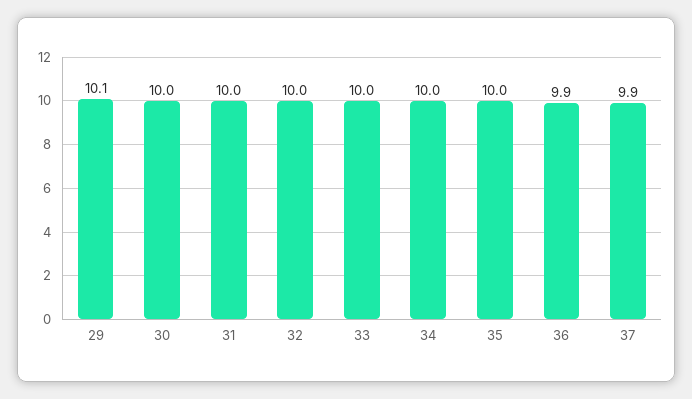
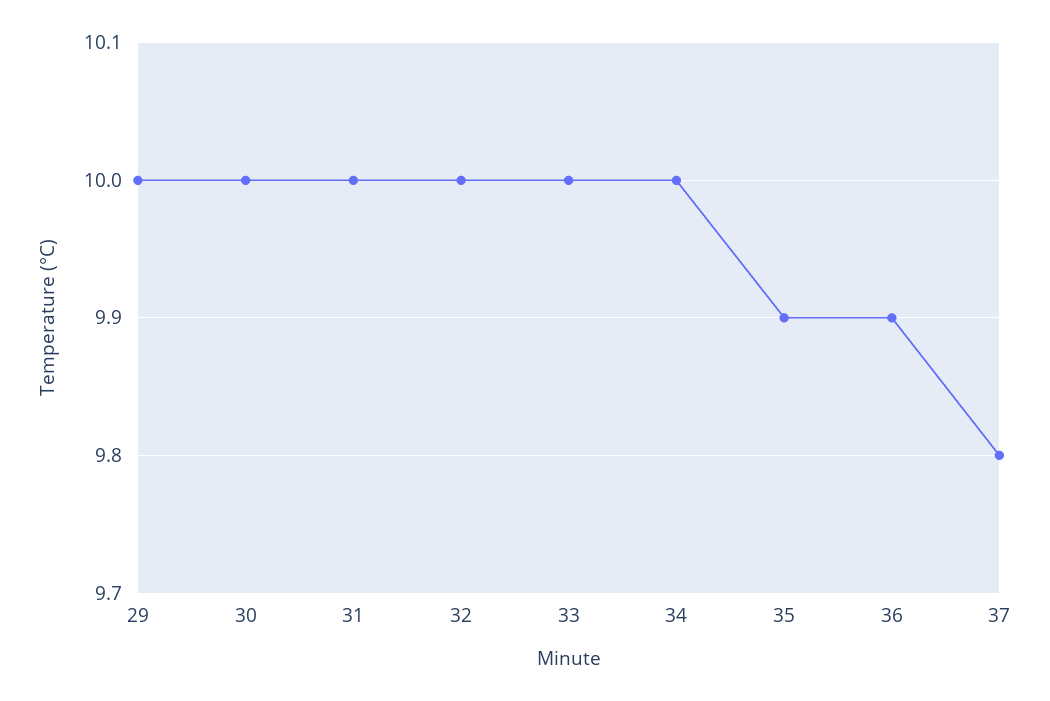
29: 10.1 -> 10
35: 10 -> 9.9
37: 9.9 -> 9.8

